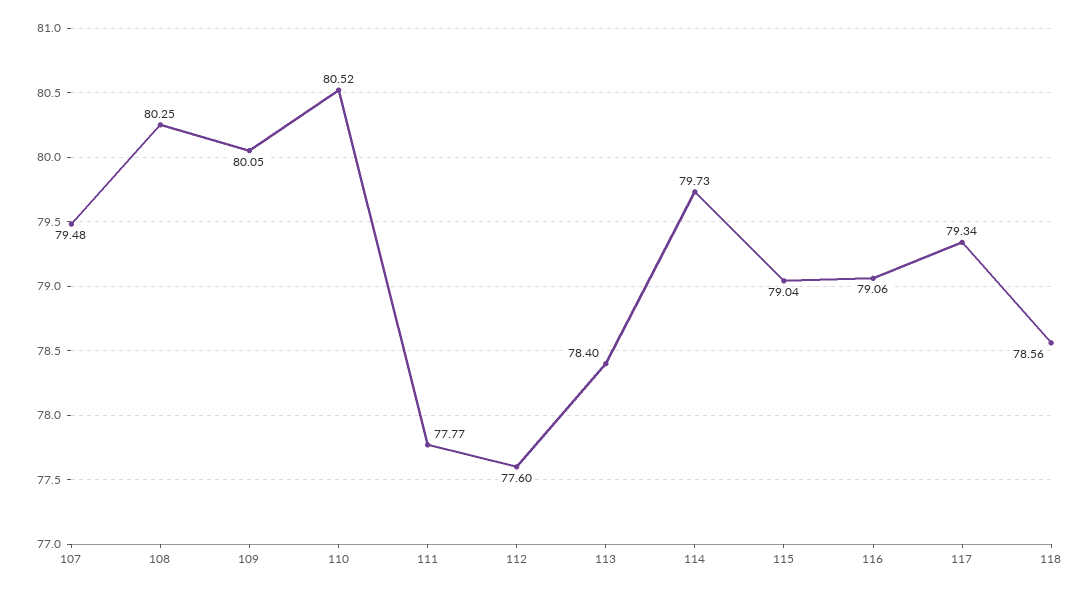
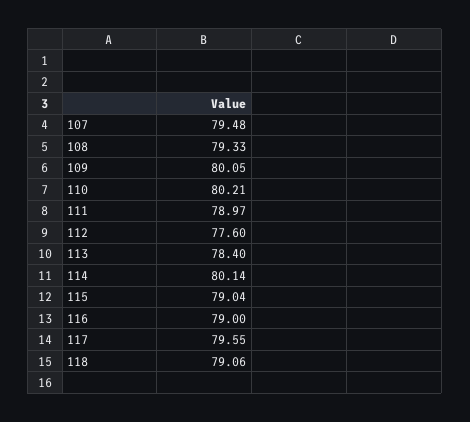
108: 80.25 -> 79.33
110: 80.52 -> 80.21
111: 77.77 -> 78.97
114: 79.73 -> 80.14
116: 79.06 -> 79
117: 79.34 -> 79.55
118: 78.56 -> 79.06

